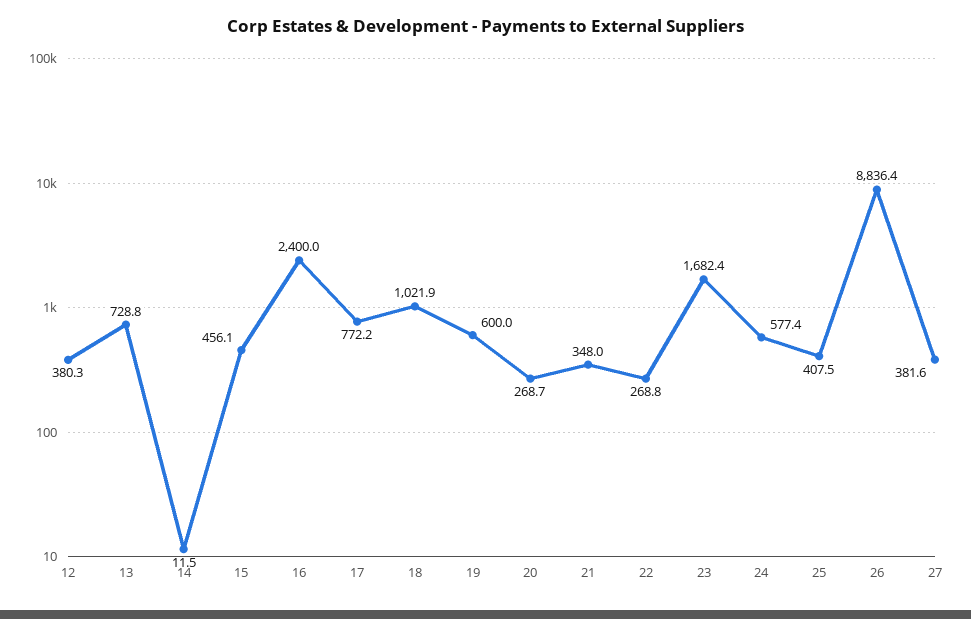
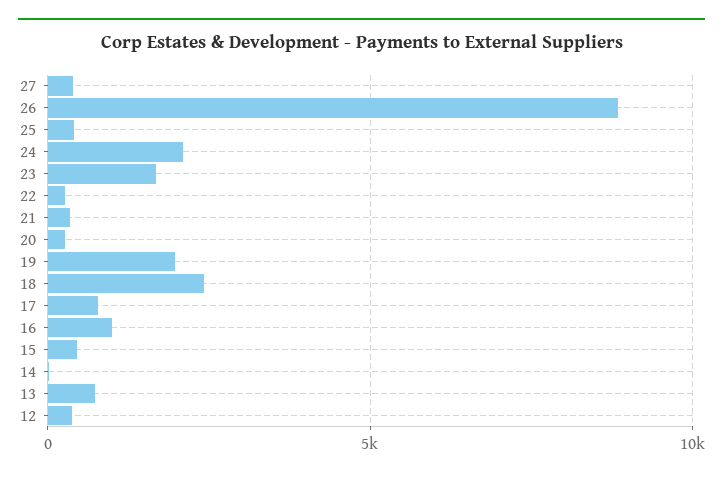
16: 2400 -> 1000
18: 1021.9 -> 2500
19: 600 -> 2000
24: 577.4 -> 2000

